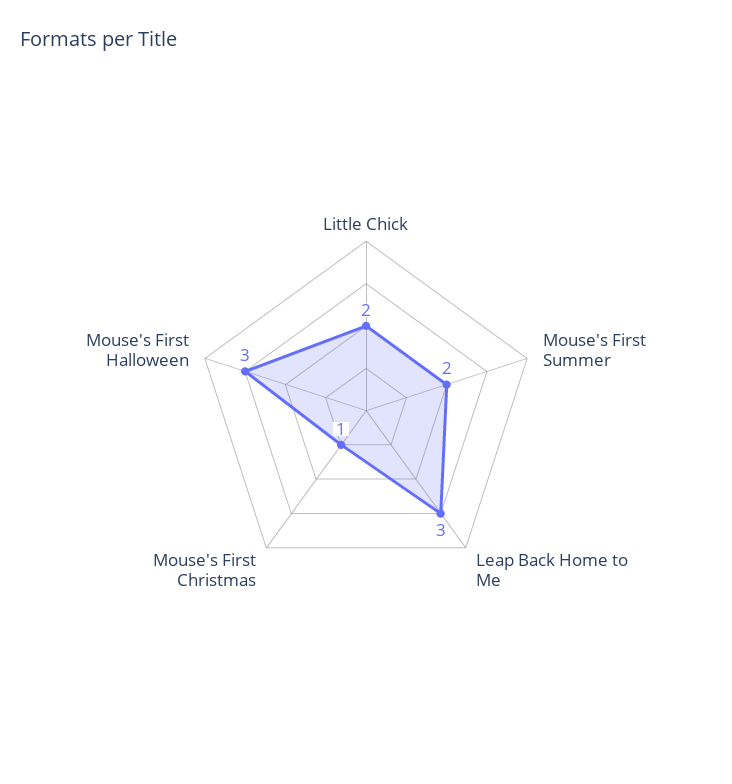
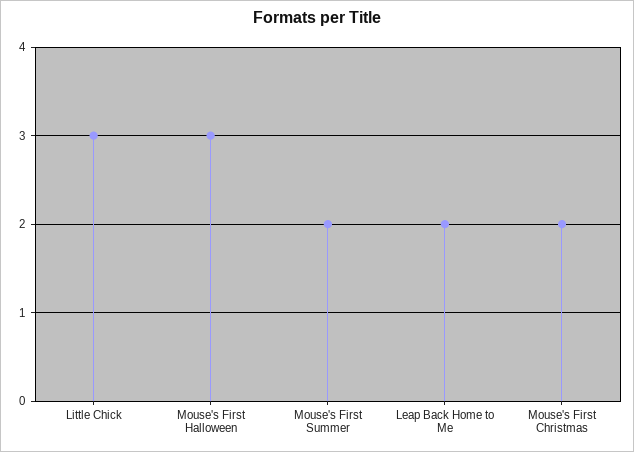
Little Chick: 2 -> 3
Leap Back Home to Me: 3 -> 2
Mouse's First Christmas: 1 -> 2

